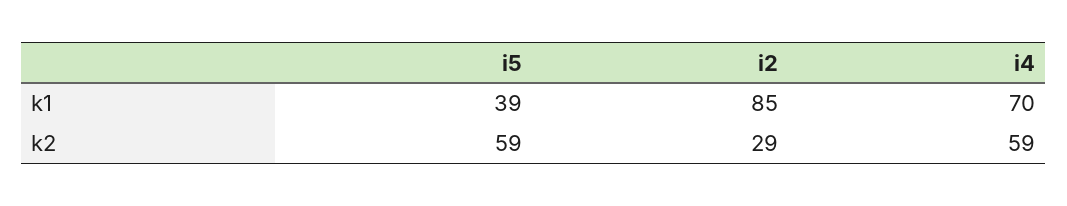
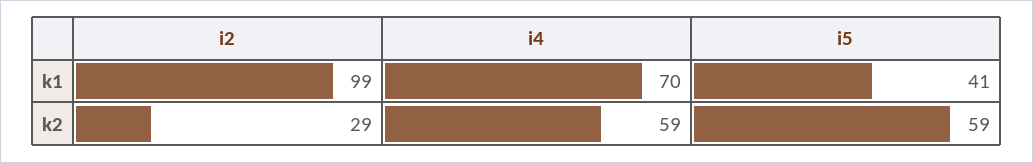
i5, k1: 39 -> 41
i2, k1: 85 -> 99

